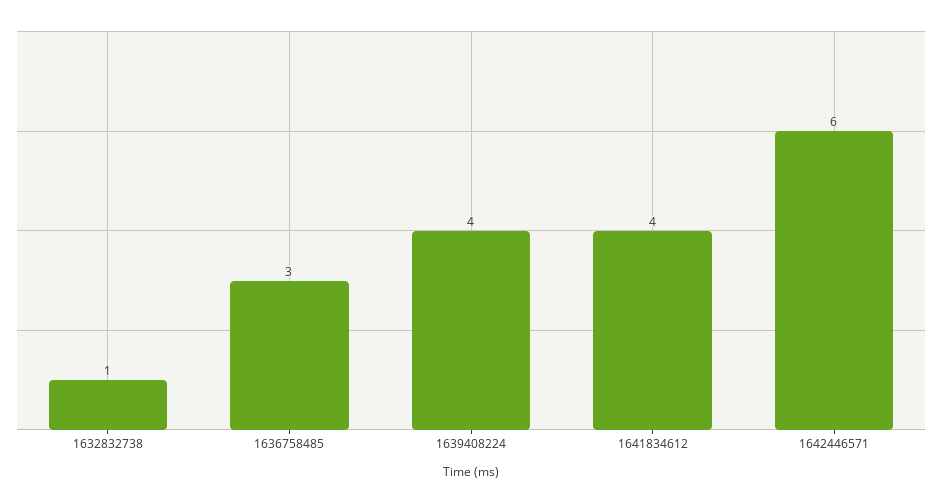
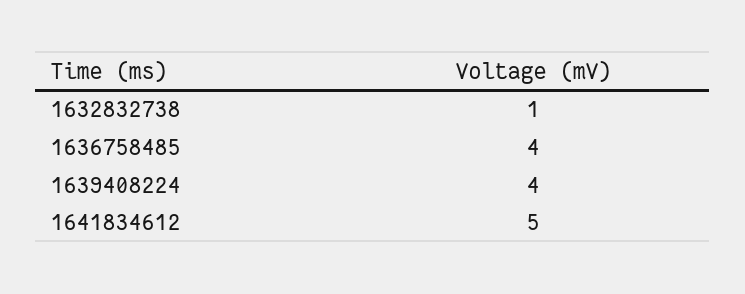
1636758485: 3 -> 4
1641834612: 4 -> 5
1642446571: 6 -> none

